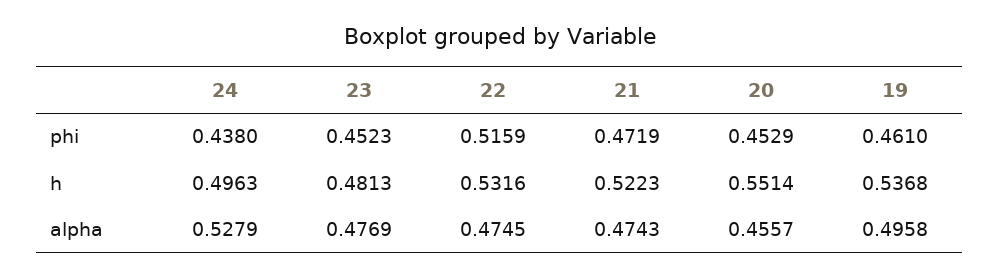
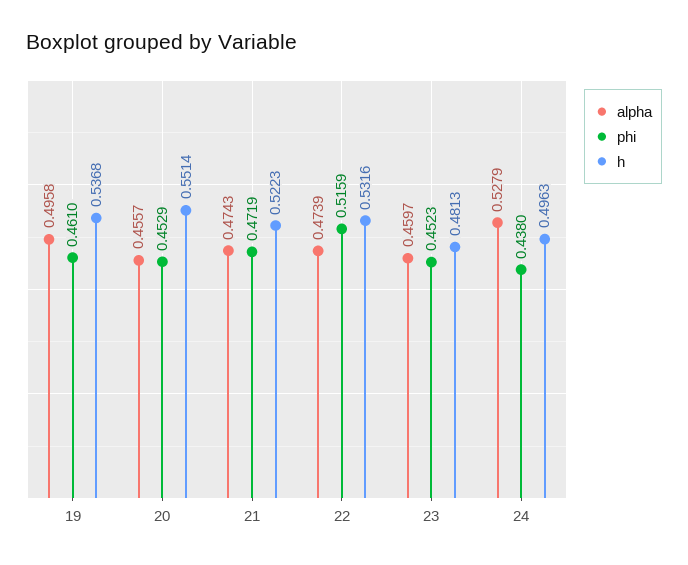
alpha, 23: 0.4769 -> 0.4597
alpha, 22: 0.4745 -> 0.4739

